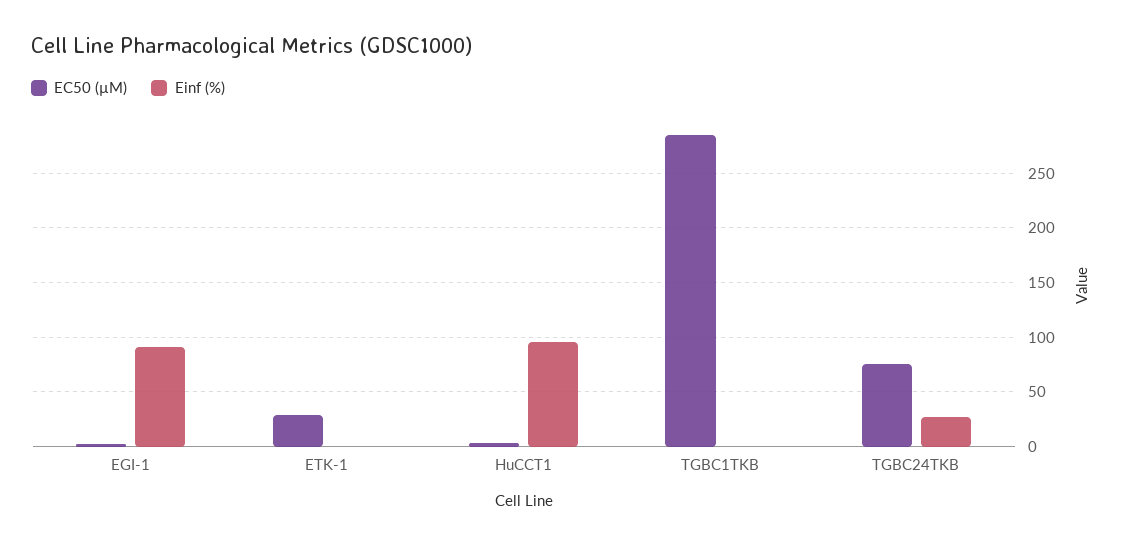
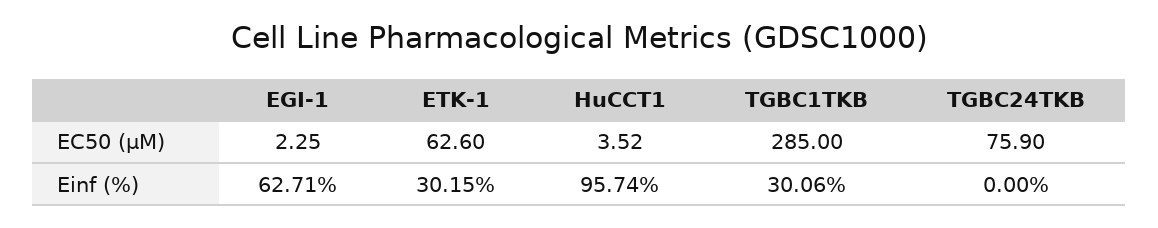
Einf (%), EGI-1: 90 -> 62.71
EC50 (µM), ETK-1: 30 -> 62.6
Einf (%), ETK-1: 0 -> 30.15
Einf (%), TGBC1TKB: 0 -> 30.06
Einf (%), TGBC24TKB: 30 -> 0

